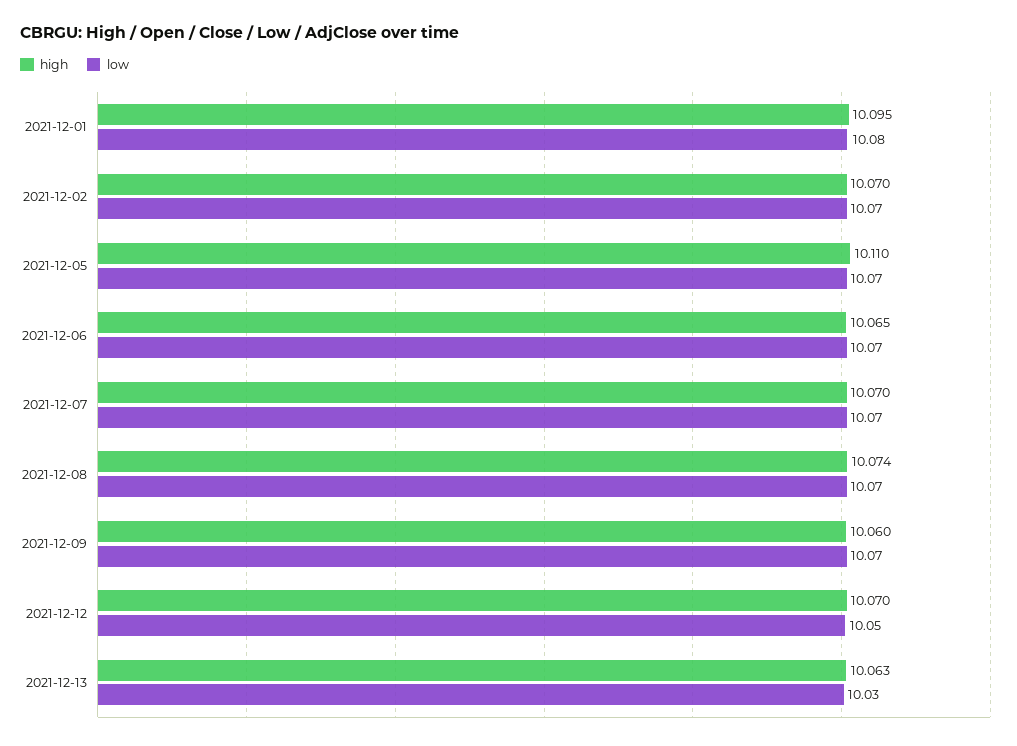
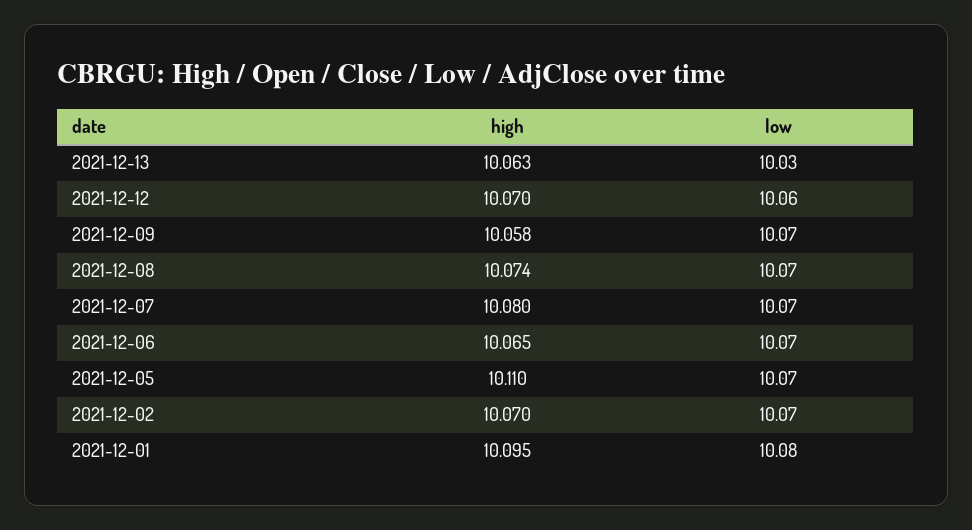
high, 2021-12-07: 10.07 -> 10.08
high, 2021-12-09: 10.06 -> 10.058
low, 2021-12-12: 10.05 -> 10.06

